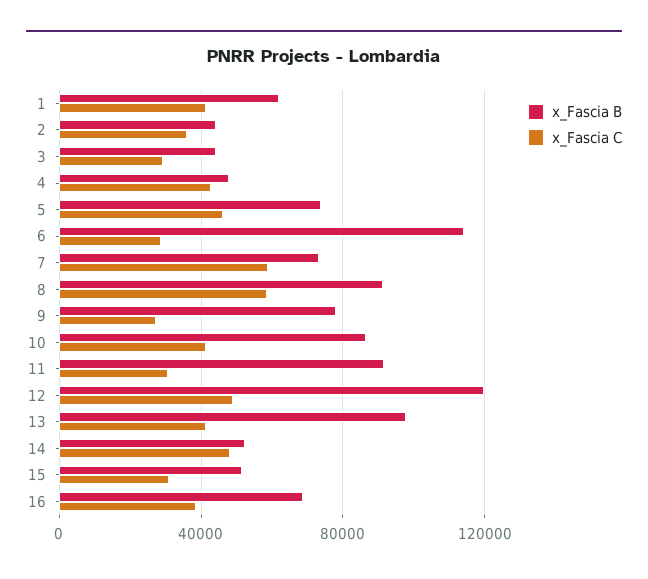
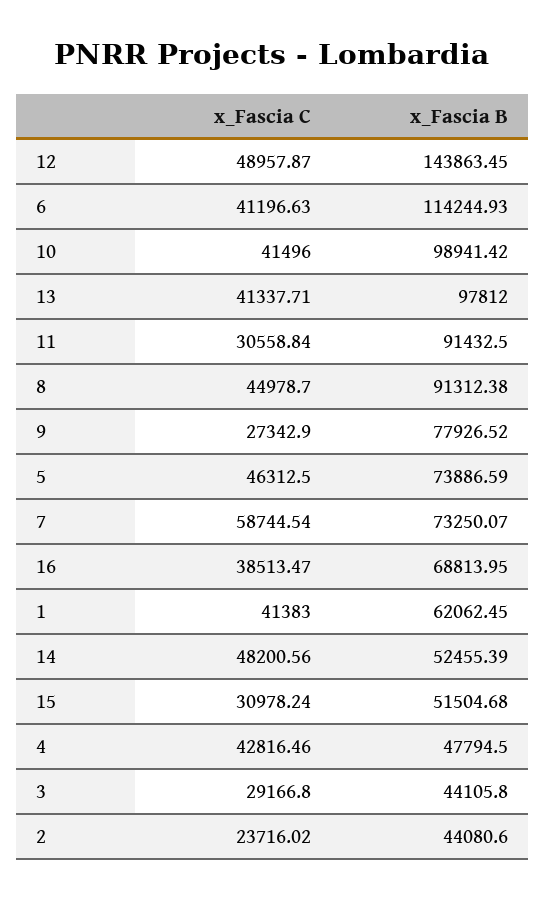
x_Fascia C, 2: 35000 -> 23716.02
x_Fascia C, 6: 30000 -> 41196.63
x_Fascia C, 8: 60000 -> 44978.7
x_Fascia B, 10: 85000 -> 98941.42
x_Fascia B, 12: 120000 -> 143863.45

